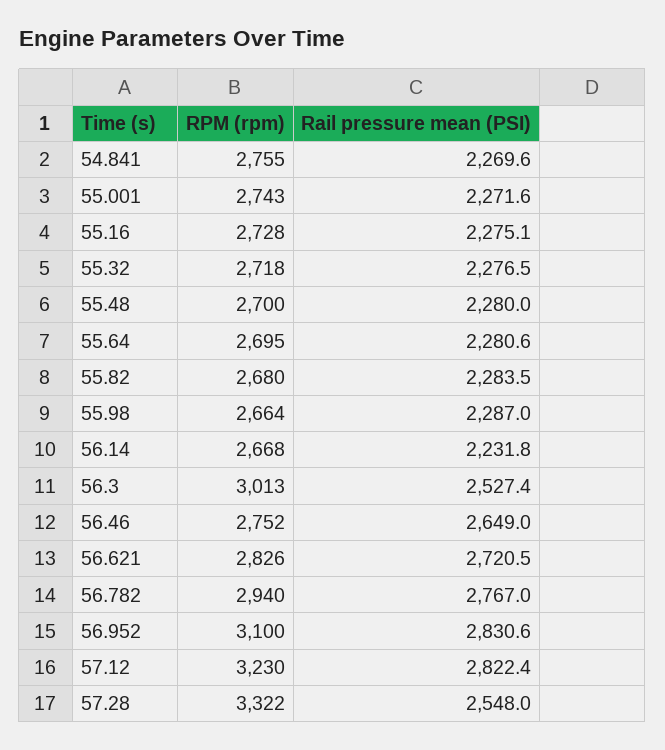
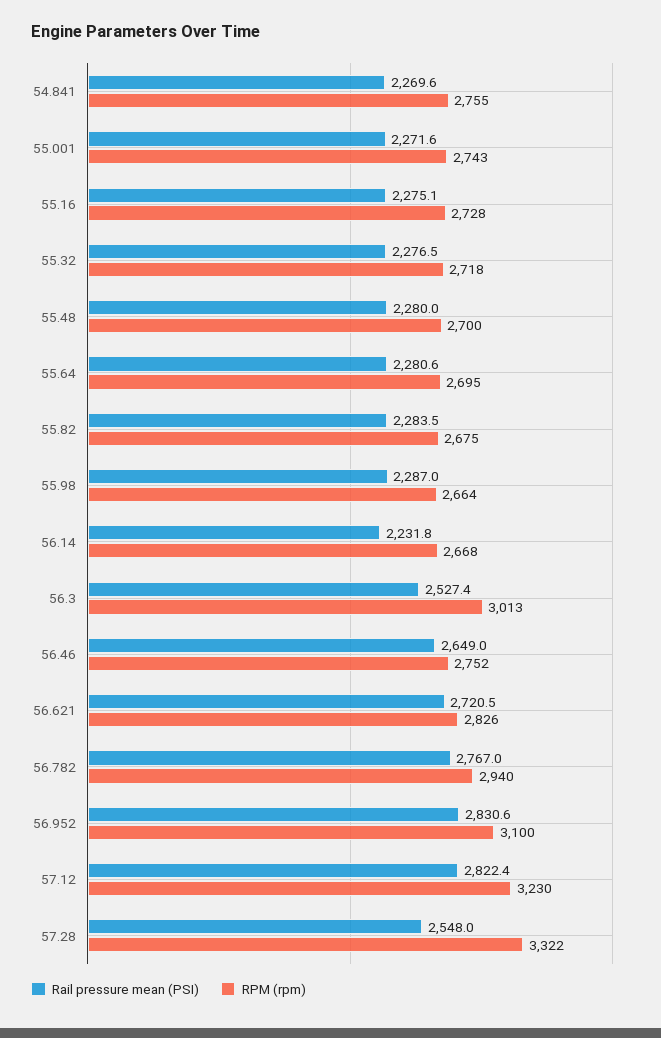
RPM (rpm), 55.82: 2680 -> 2675

